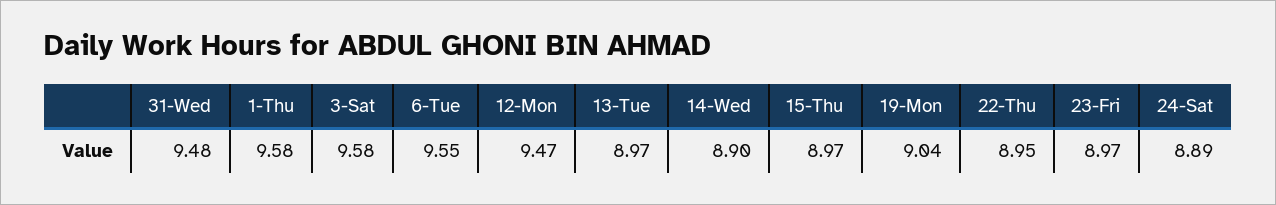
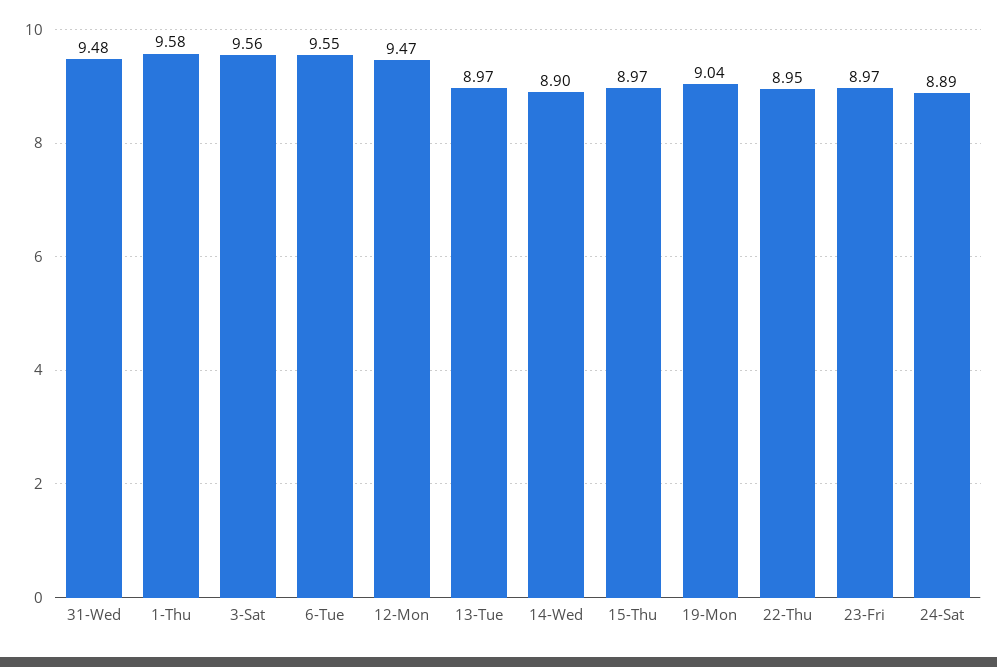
3-Sat: 9.58 -> 9.56

